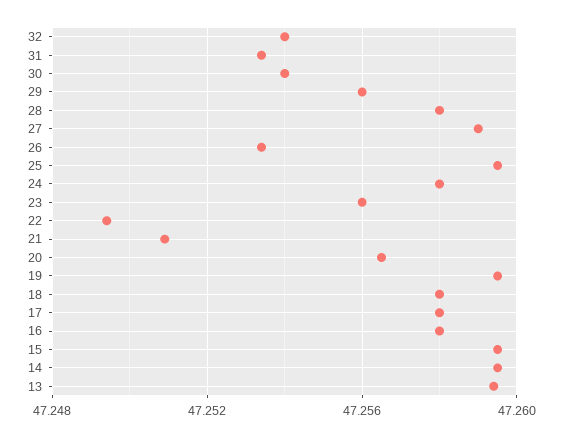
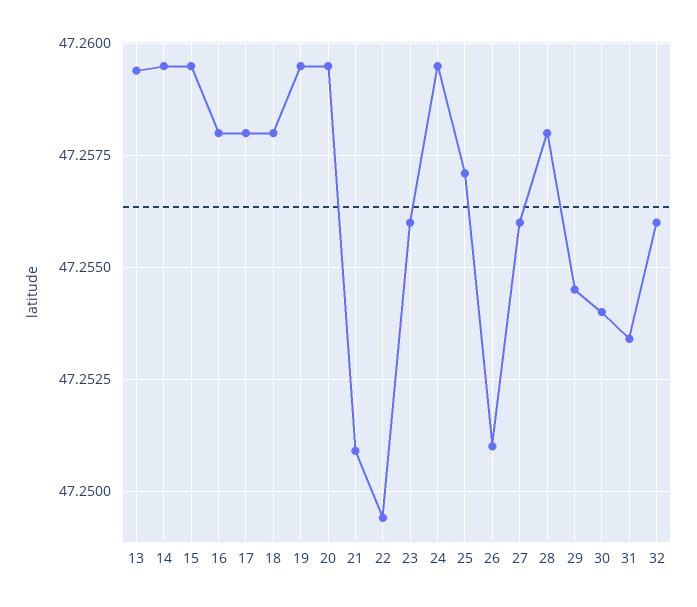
32: 47.254 -> 47.256
29: 47.256 -> 47.2545
27: 47.259 -> 47.256
26: 47.2535 -> 47.251
25: 47.2595 -> 47.257
24: 47.258 -> 47.2595
20: 47.2565 -> 47.2595

